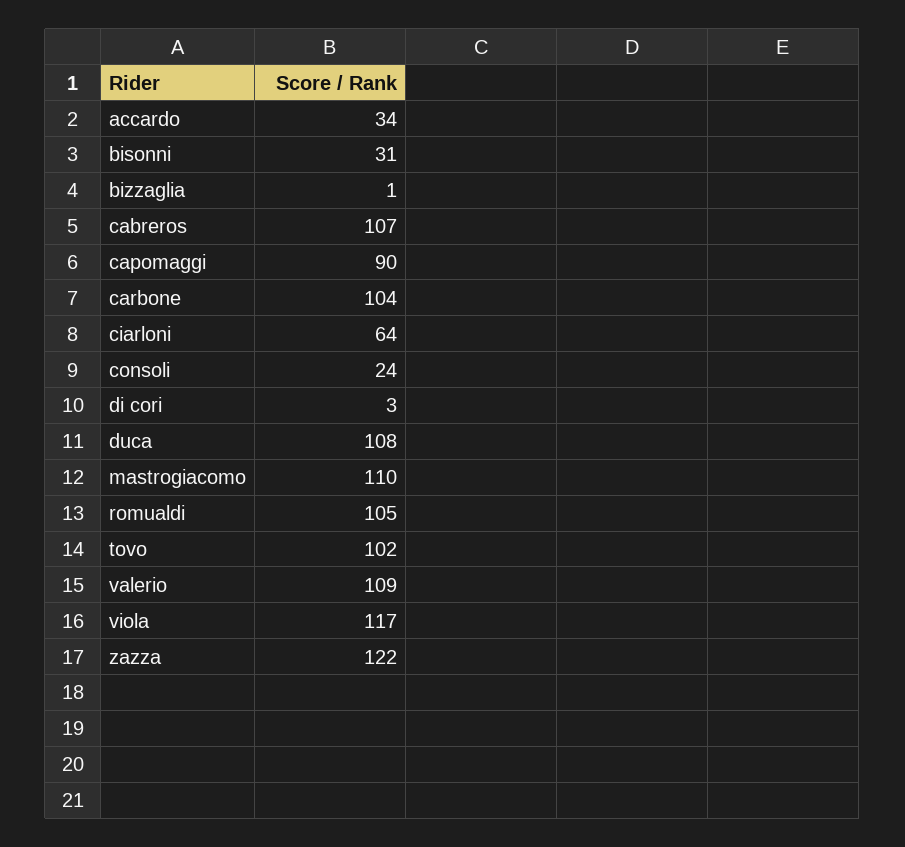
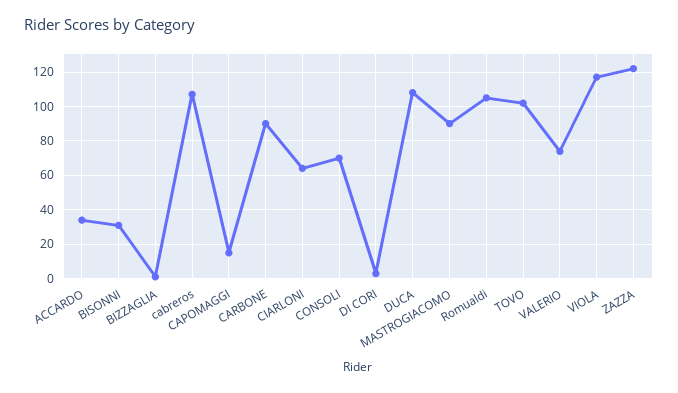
capomaggi: 90 -> 15
carbone: 104 -> 90
consoli: 24 -> 70
mastrogiacomo: 110 -> 90
valerio: 109 -> 75

